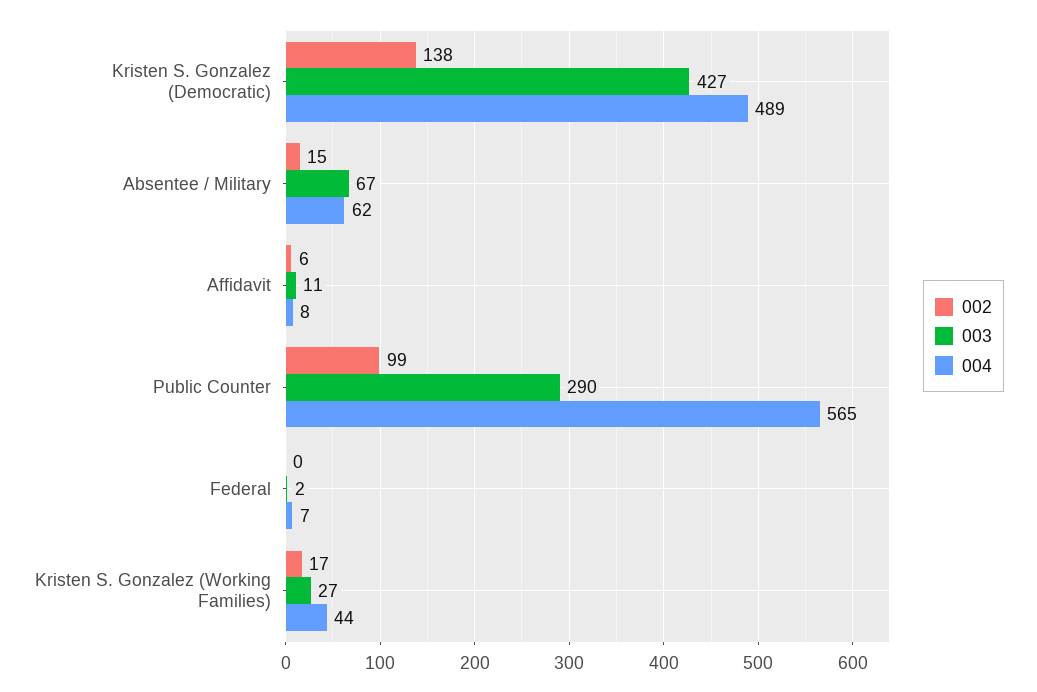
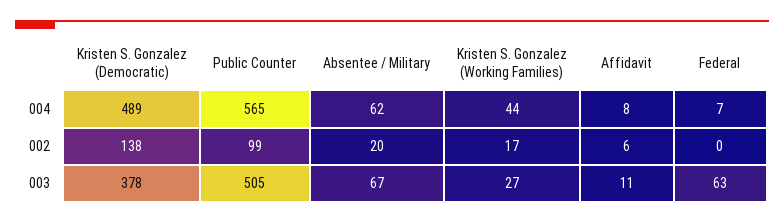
003, Kristen S. Gonzalez (Democratic): 427 -> 378
002, Absentee / Military: 15 -> 20
003, Public Counter: 290 -> 505
003, Federal: 2 -> 63

